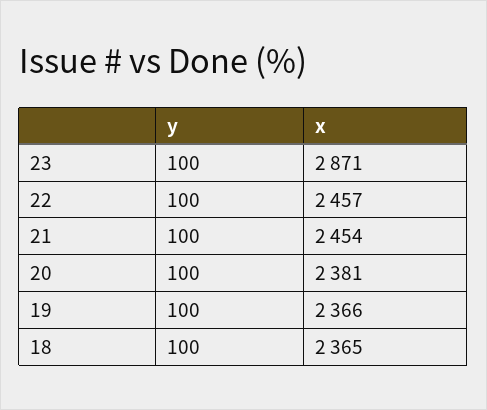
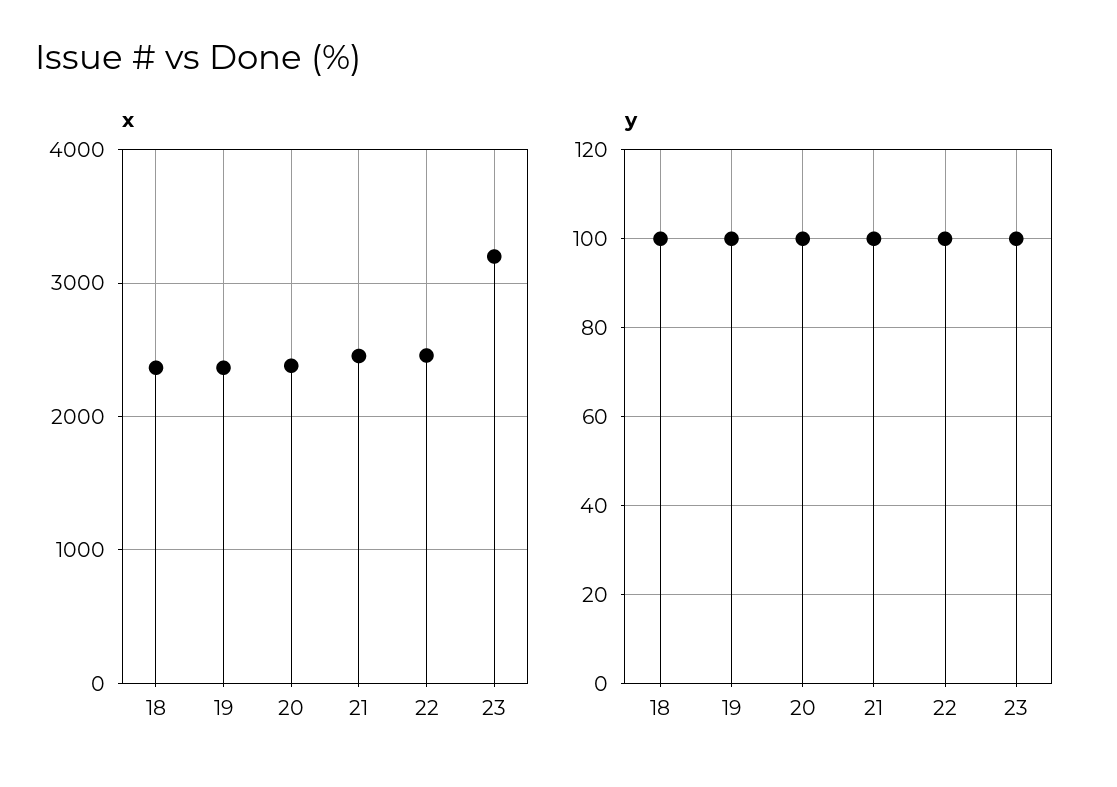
x, 23: 2871 -> 3200

